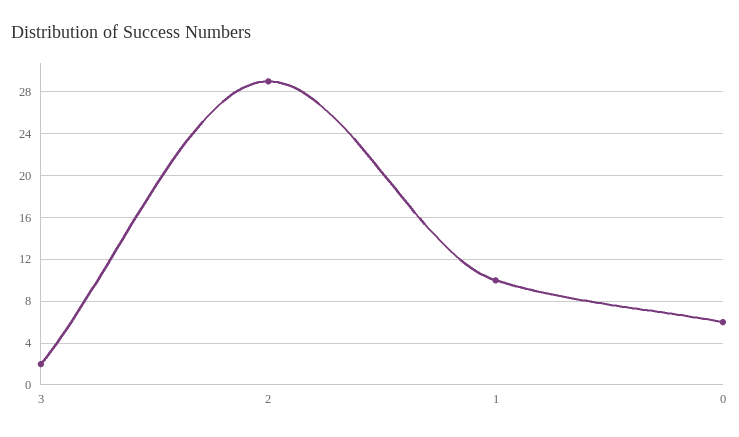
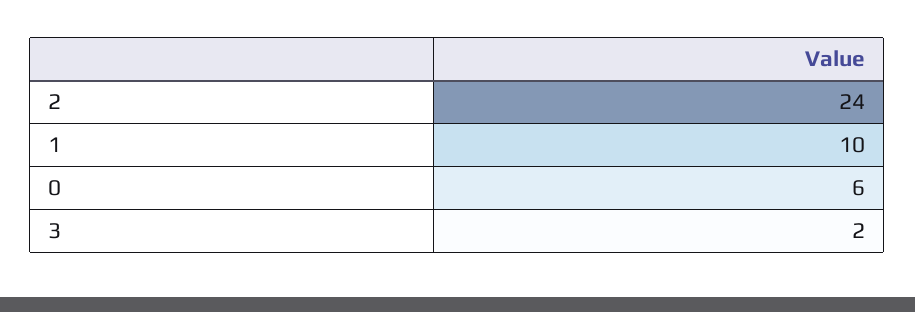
2: 29 -> 24

